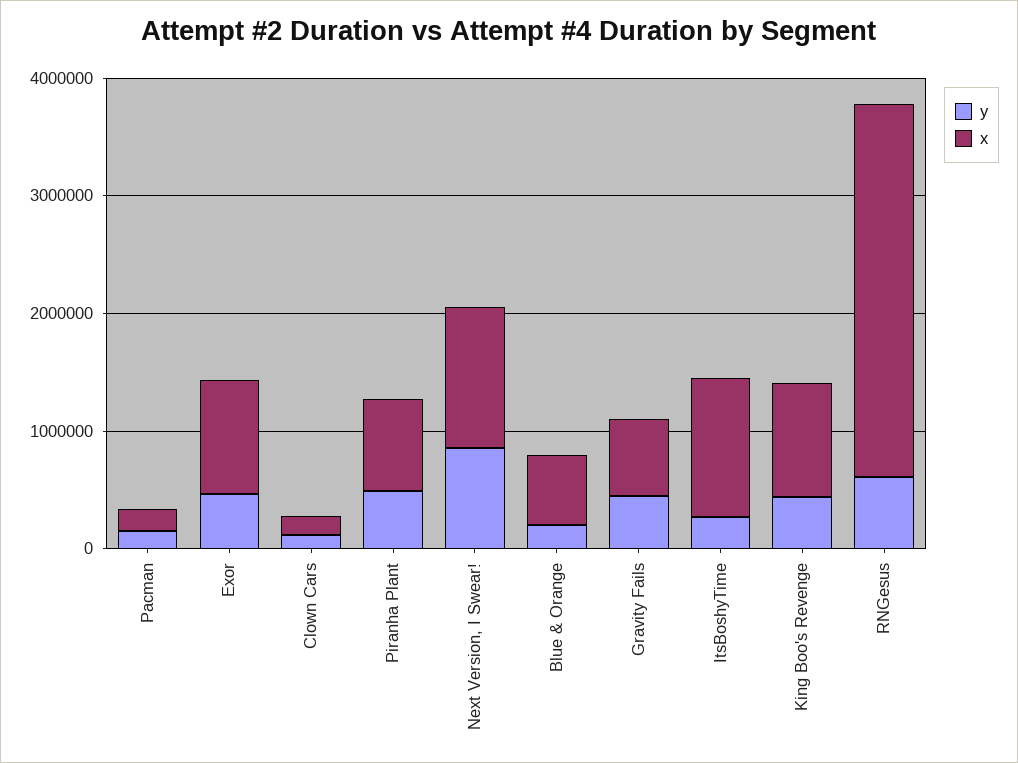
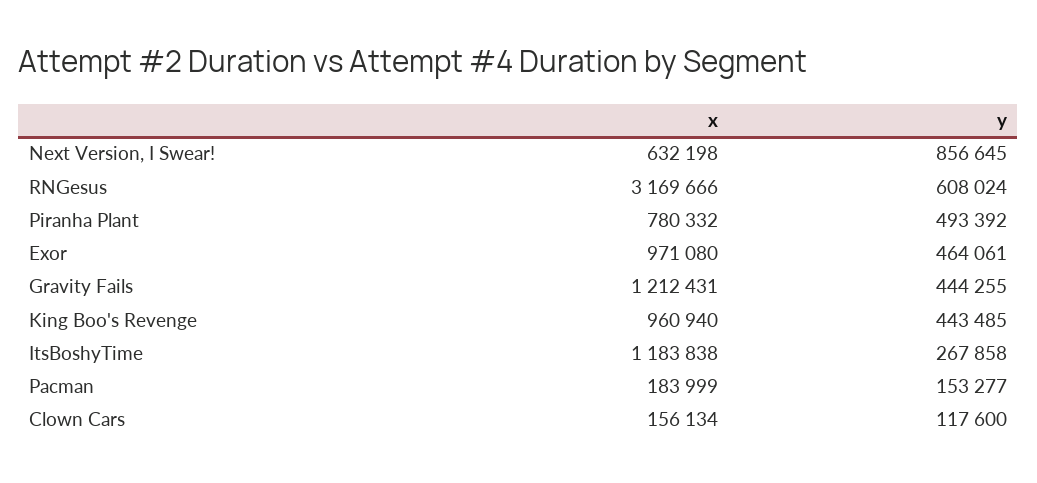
x, Next Version, I Swear!: 1200000 -> 632198
y, Blue & Orange: 200000 -> none
x, Blue & Orange: 600000 -> none
x, Gravity Fails: 600000 -> 1212431

